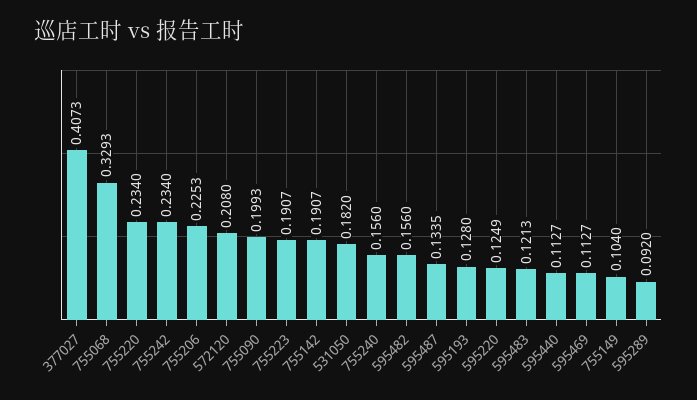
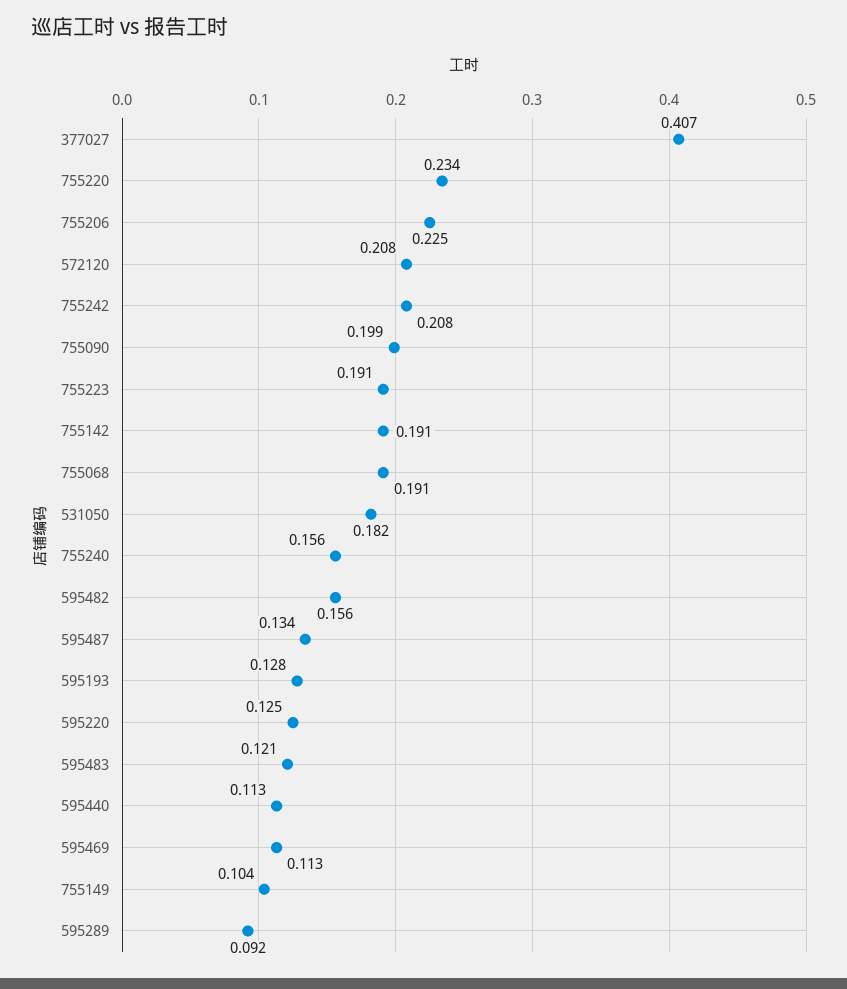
755068: 0.3293 -> 0.191
755242: 0.234 -> 0.208

